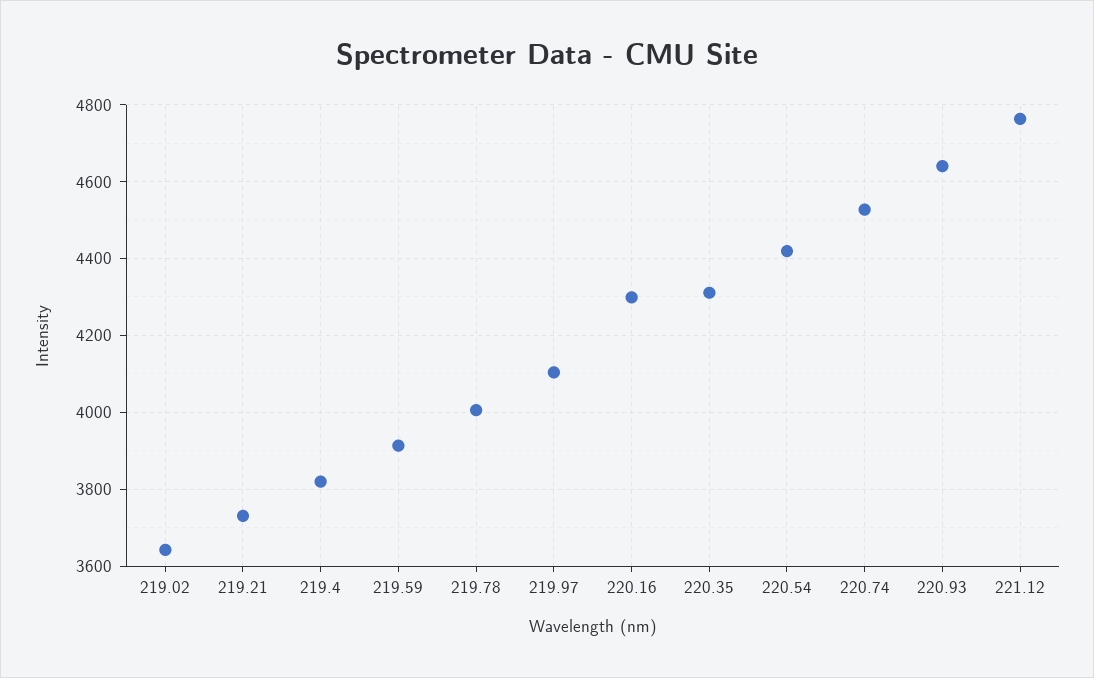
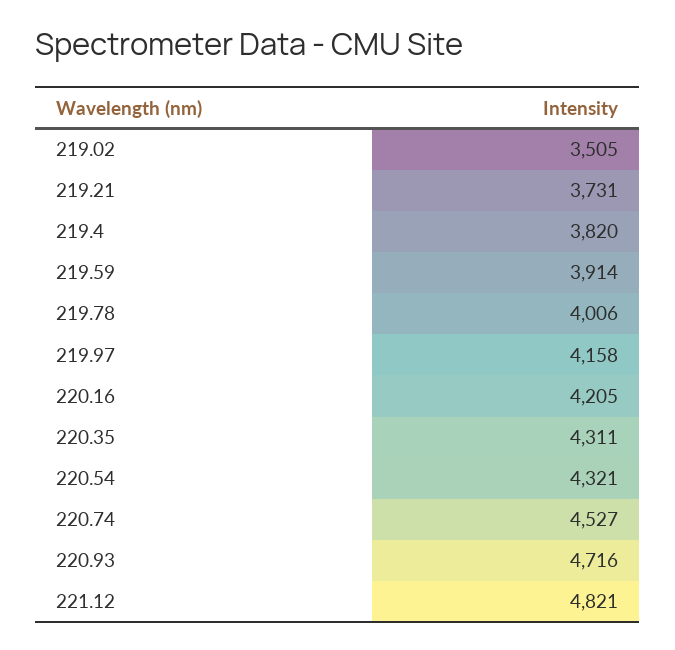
219.02: 3640 -> 3505
219.97: 4100 -> 4158
220.16: 4300 -> 4205
220.54: 4420 -> 4321
220.93: 4640 -> 4716
221.12: 4760 -> 4821

